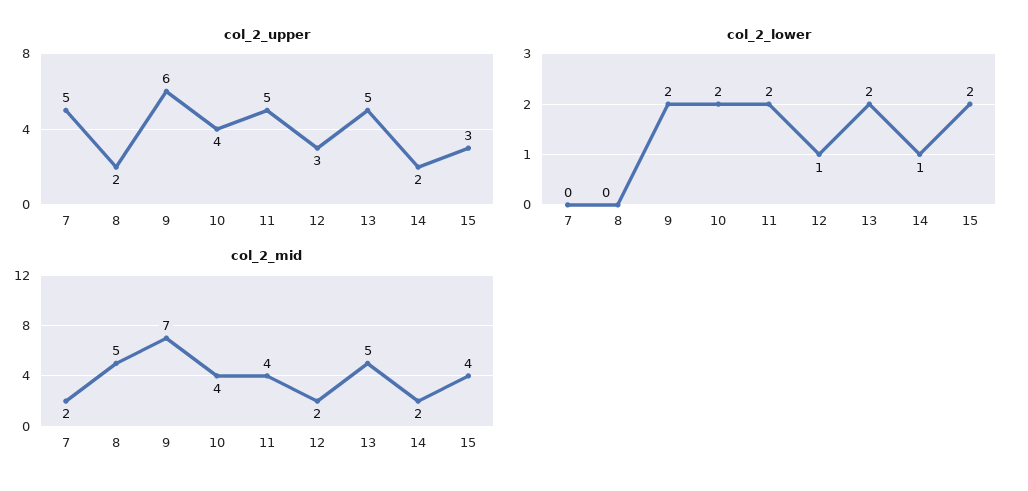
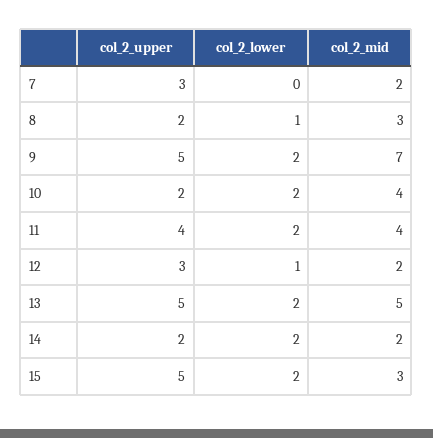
col_2_upper, 7: 5 -> 3
col_2_upper, 9: 6 -> 5
col_2_upper, 10: 4 -> 2
col_2_upper, 11: 5 -> 4
col_2_upper, 15: 3 -> 5
col_2_lower, 8: 0 -> 1
col_2_lower, 14: 1 -> 2
col_2_mid, 8: 5 -> 3
col_2_mid, 15: 4 -> 3

